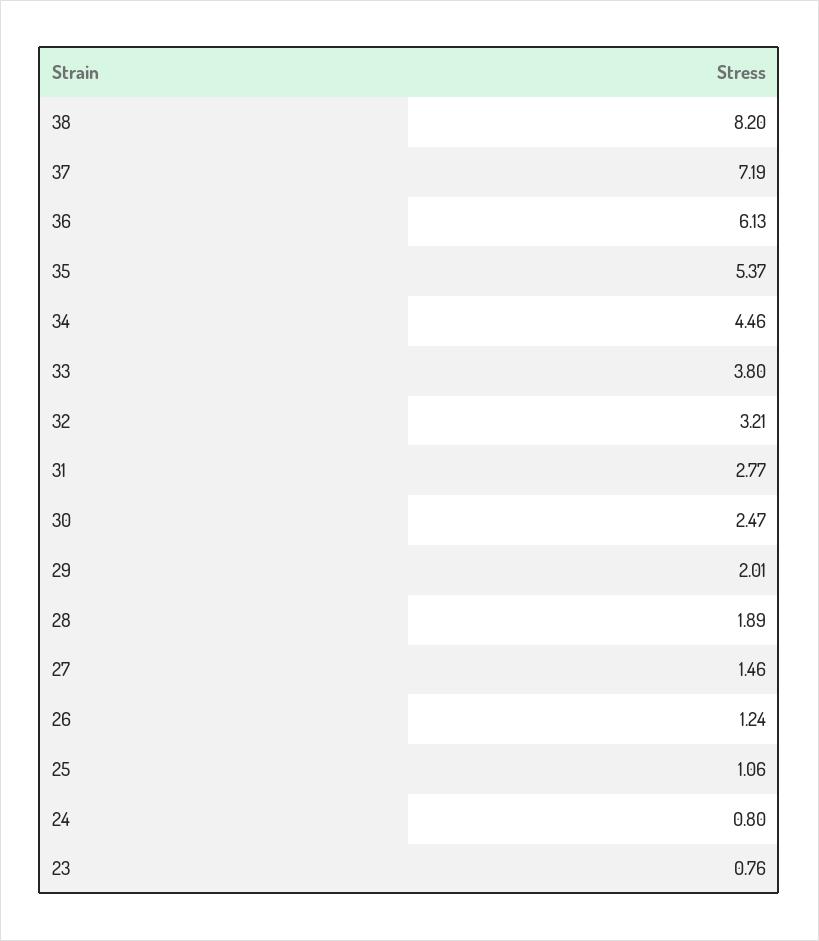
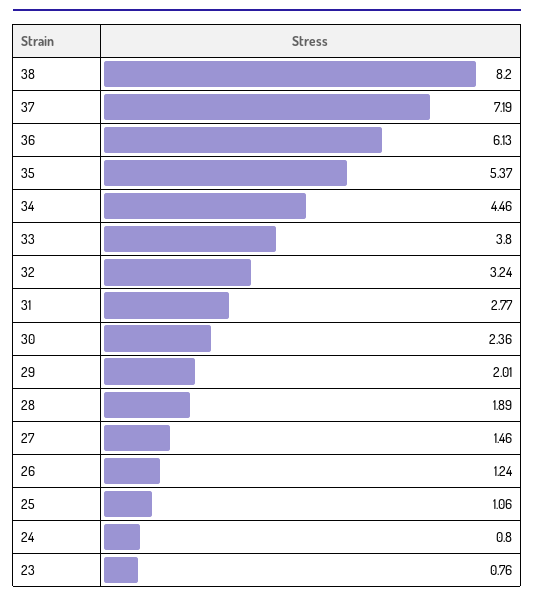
32: 3.21 -> 3.24
30: 2.47 -> 2.36

